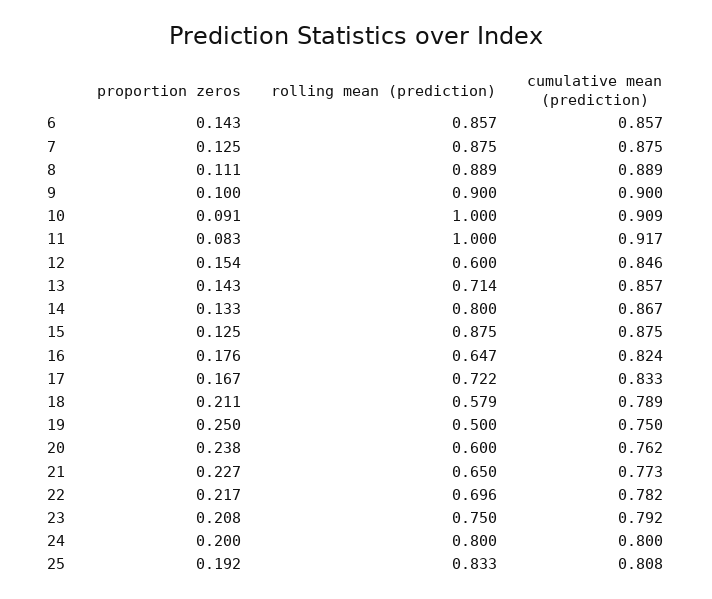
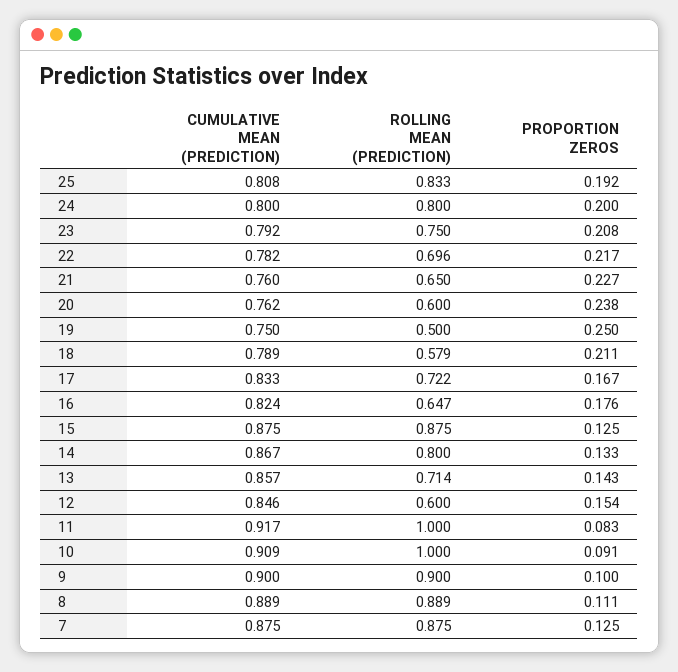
proportion zeros, 6: 0.143 -> none
rolling mean (prediction), 6: 0.857 -> none
cumulative mean (prediction), 6: 0.857 -> none
cumulative mean (prediction), 21: 0.773 -> 0.76

